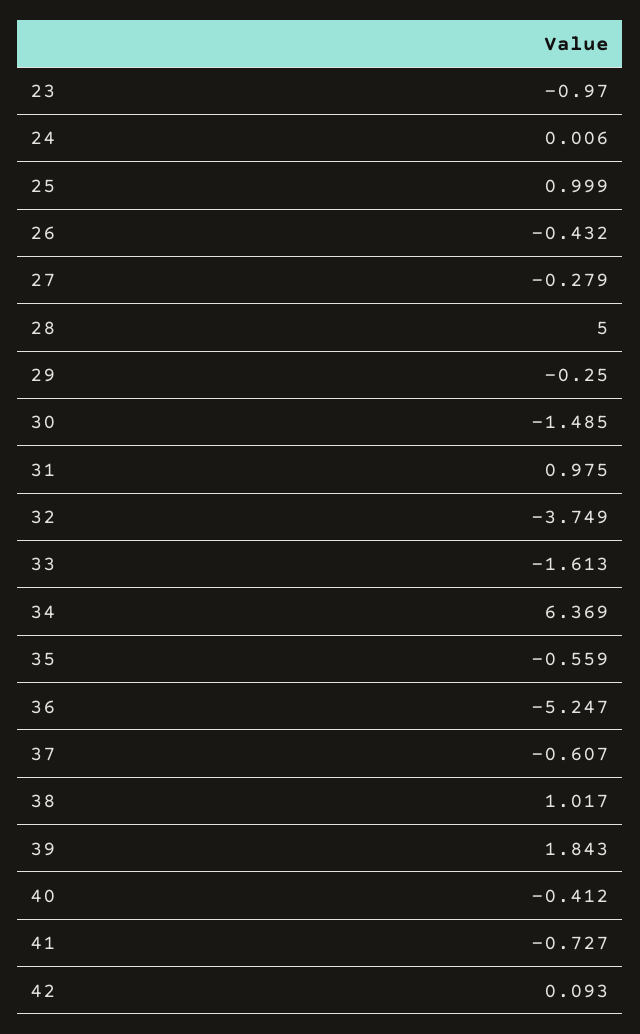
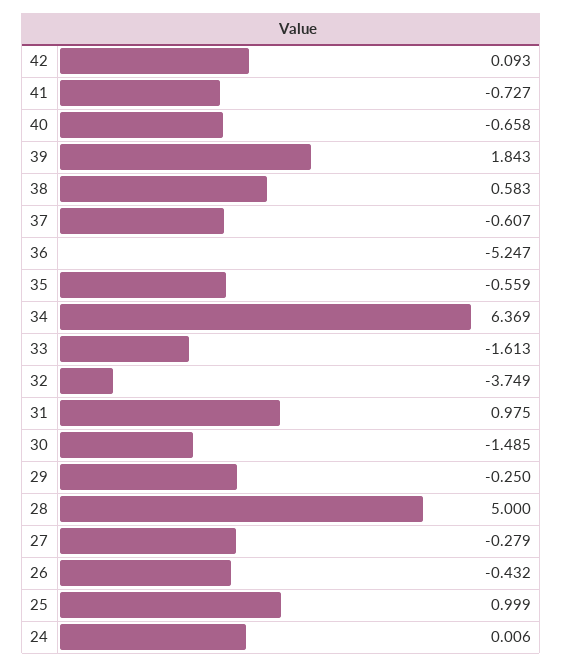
23: -0.97 -> none
38: 1.017 -> 0.583
40: -0.412 -> -0.658

